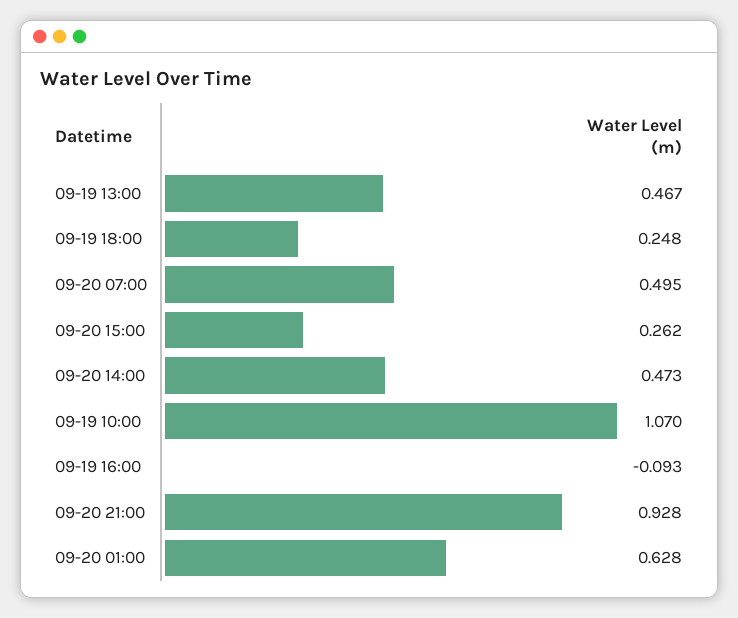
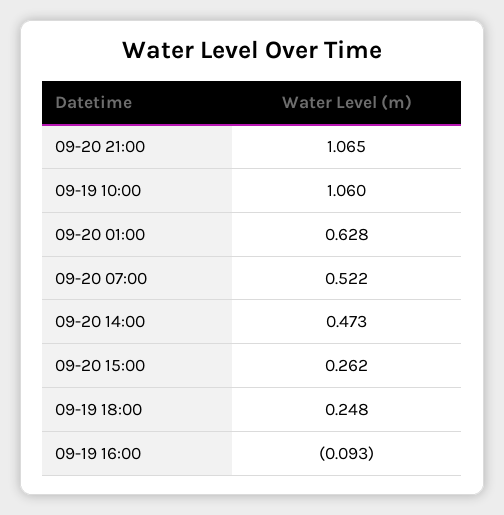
09-19 13:00: 0.467 -> none
09-20 07:00: 0.495 -> 0.522
09-19 10:00: 1.07 -> 1.06
09-20 21:00: 0.928 -> 1.065

